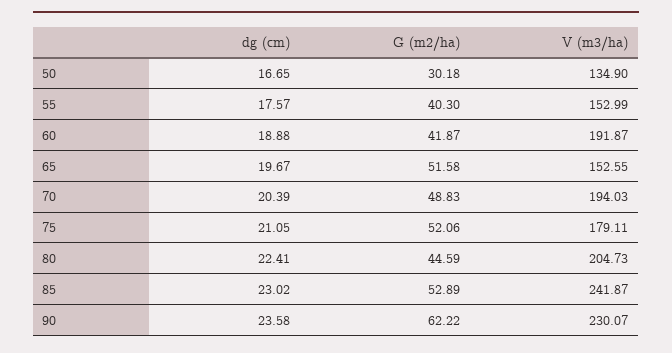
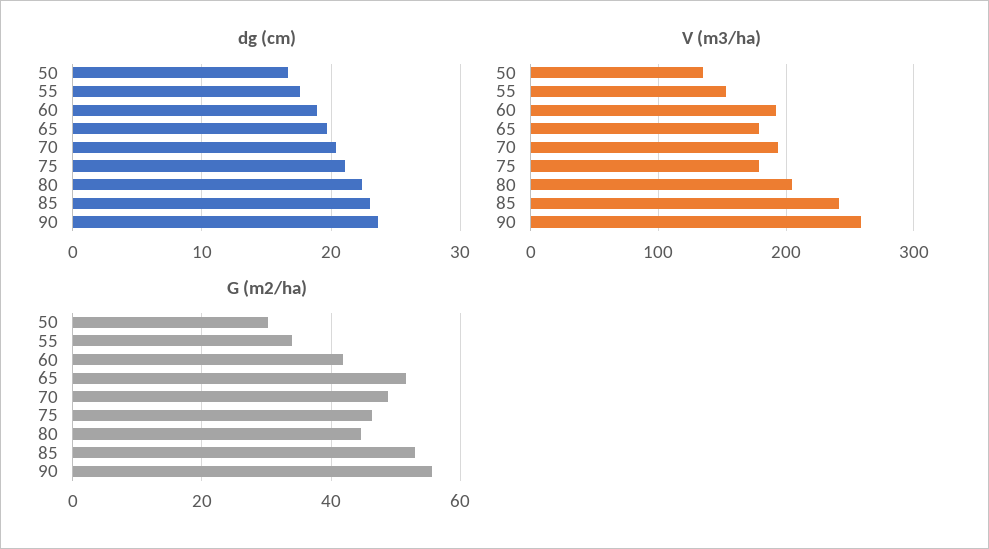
G (m2/ha), 55: 40.3 -> 34
V (m3/ha), 65: 152.55 -> 180
G (m2/ha), 75: 52.06 -> 46
G (m2/ha), 90: 62.22 -> 56
V (m3/ha), 90: 230.07 -> 260

